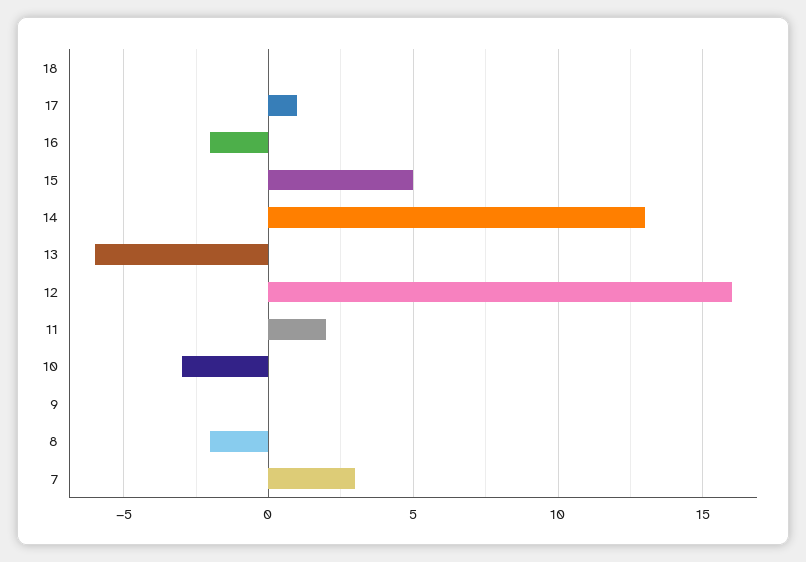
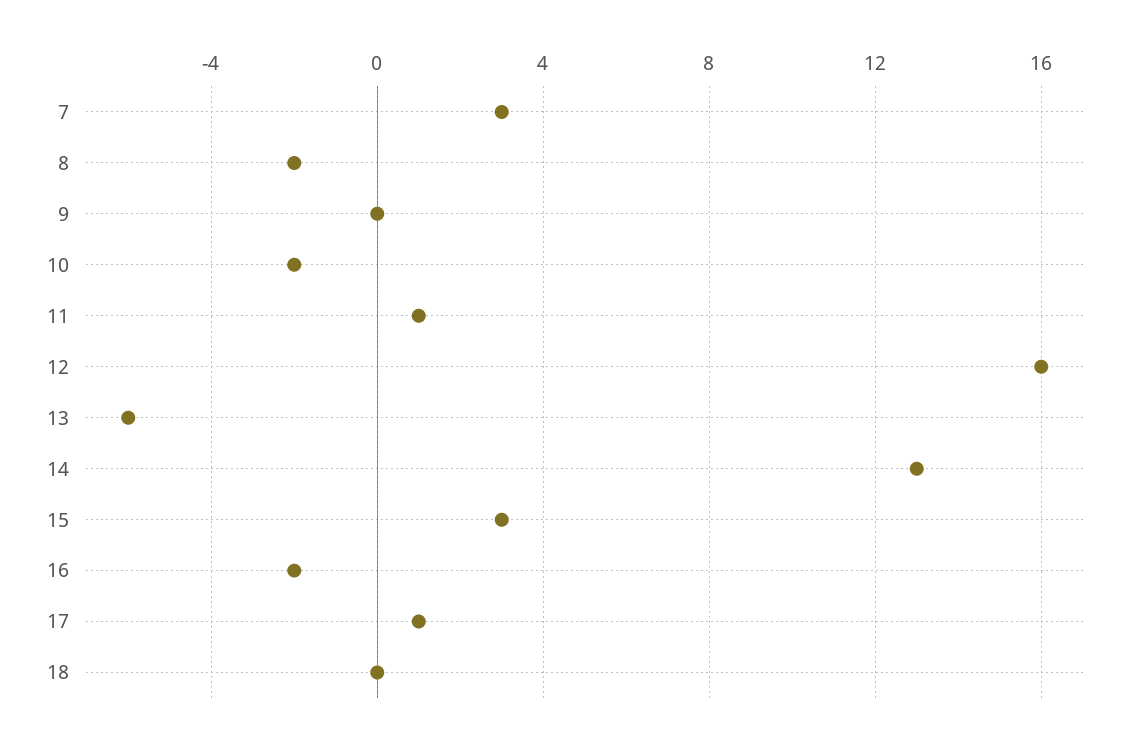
15: 5 -> 3
11: 2 -> 1
10: -3 -> -2

